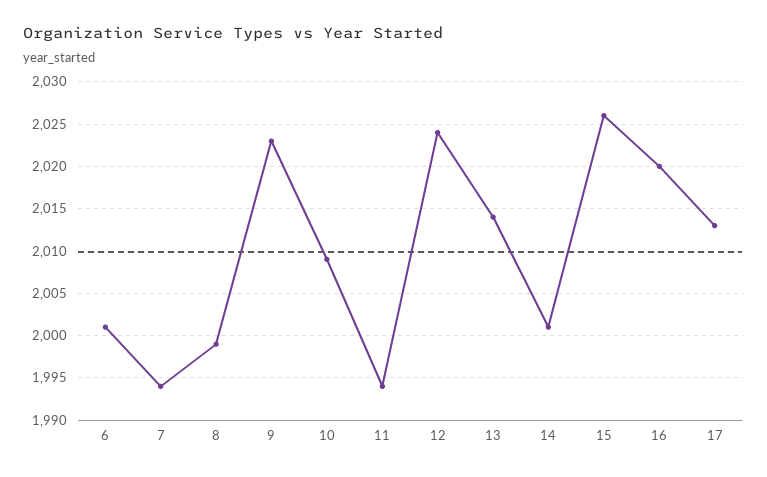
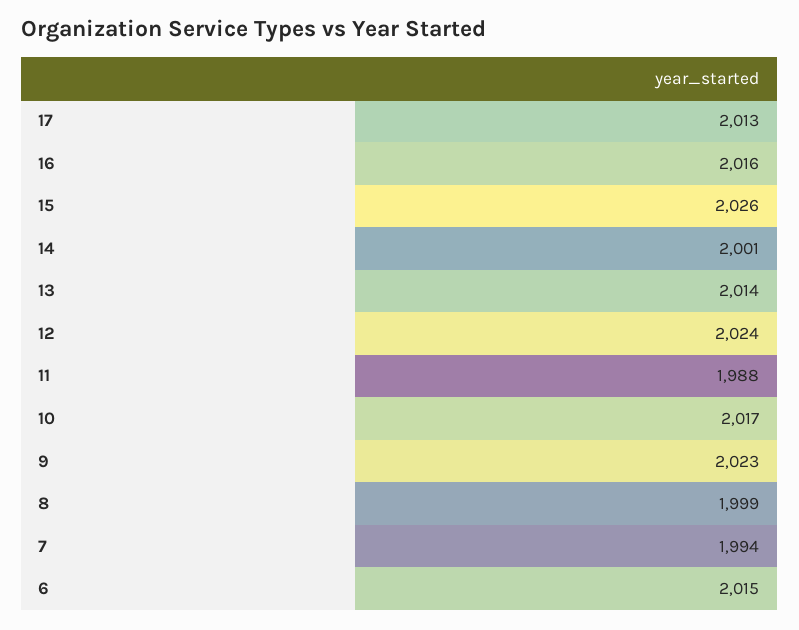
6: 2001 -> 2015
10: 2009 -> 2017
11: 1994 -> 1988
16: 2020 -> 2016

